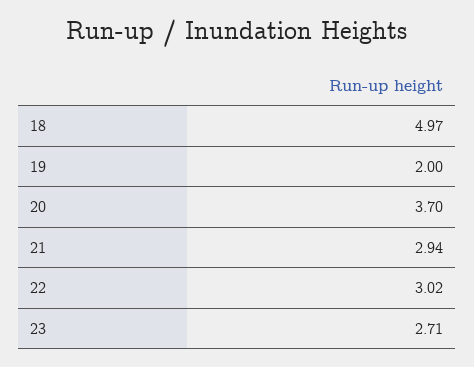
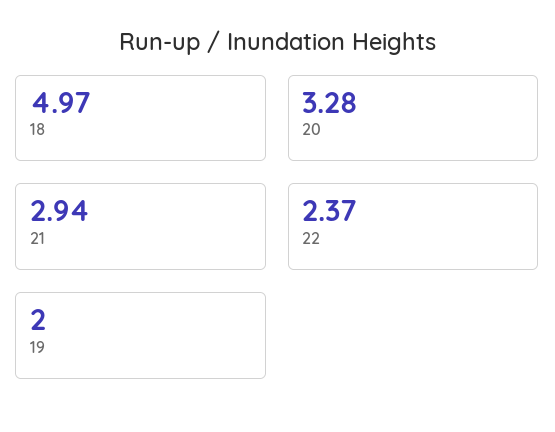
20: 3.7 -> 3.28
22: 3.02 -> 2.37
23: 2.71 -> none

